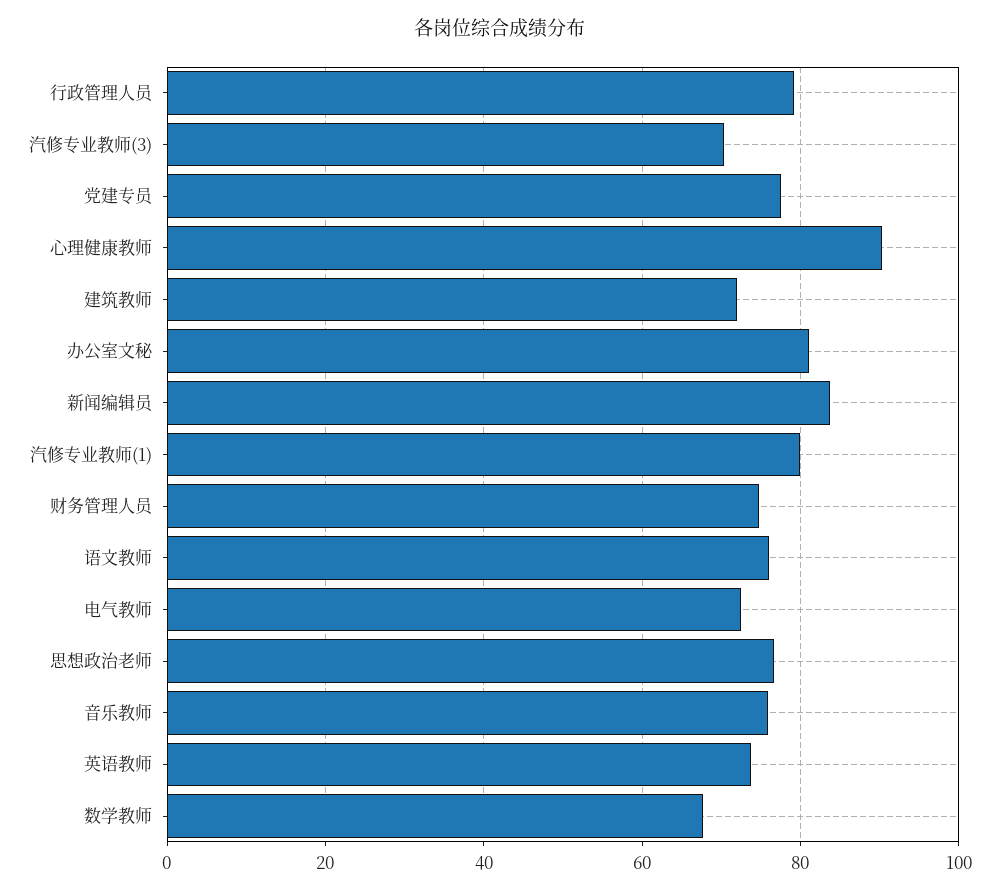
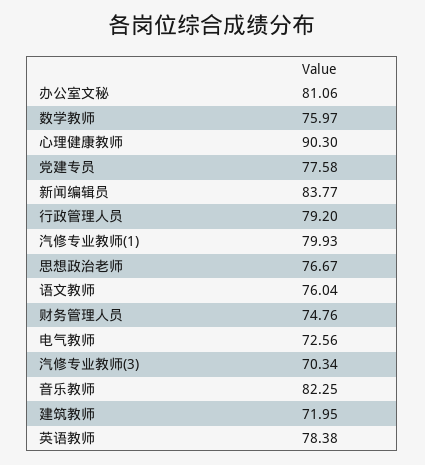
音乐教师: 76 -> 82.25
英语教师: 74 -> 78.38
数学教师: 68 -> 75.97

